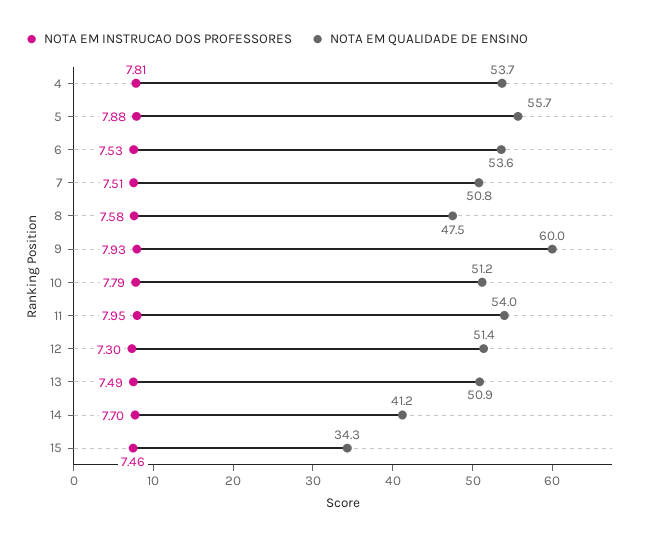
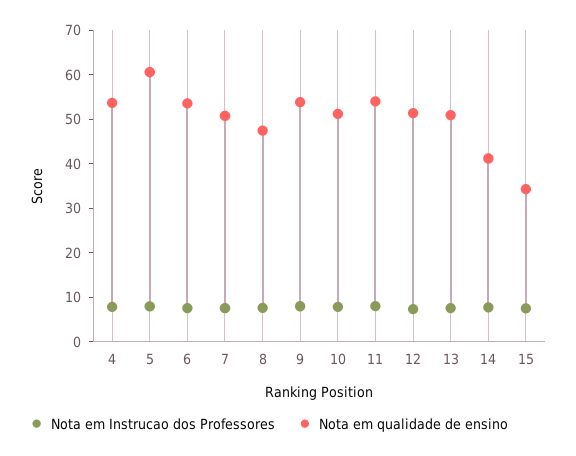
NOTA EM QUALIDADE DE ENSINO, 5: 55.7 -> 60
NOTA EM QUALIDADE DE ENSINO, 9: 60 -> 54

